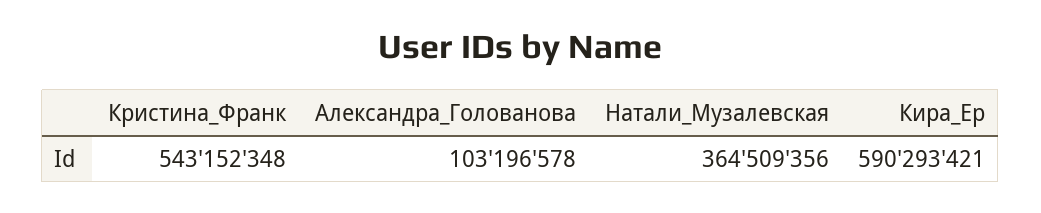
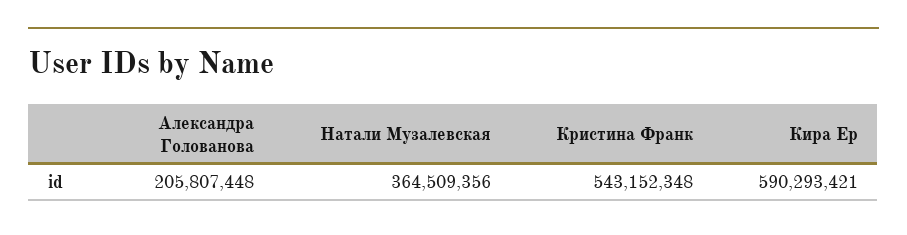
Александра_Голованова: 103196578 -> 205807448

